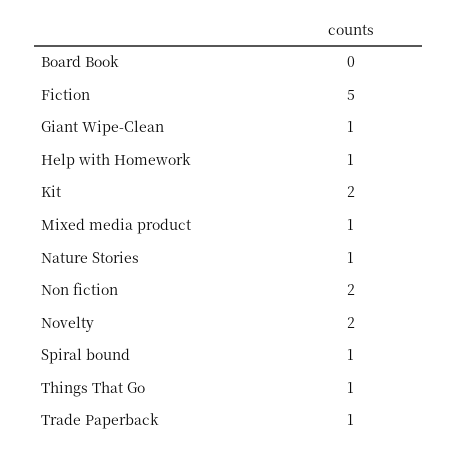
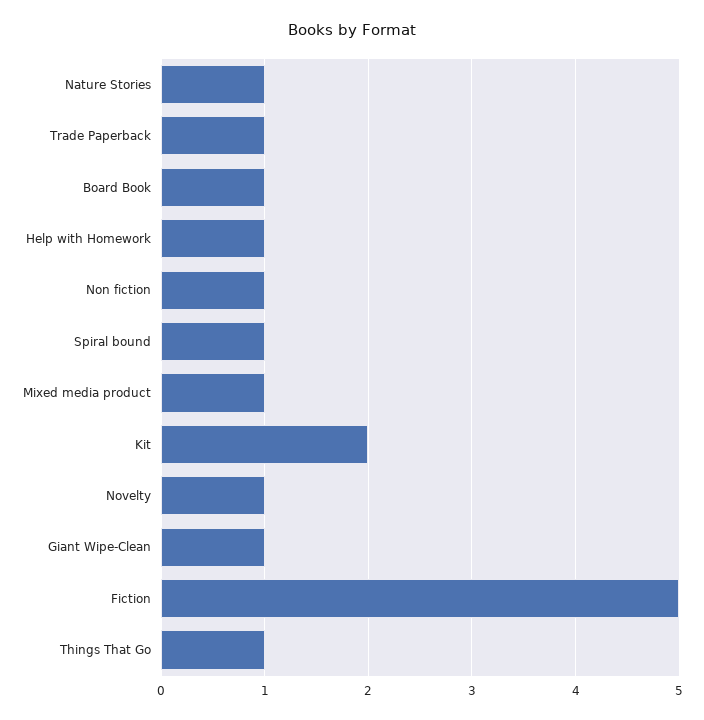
Board Book: 0 -> 1
Non fiction: 2 -> 1
Novelty: 2 -> 1

